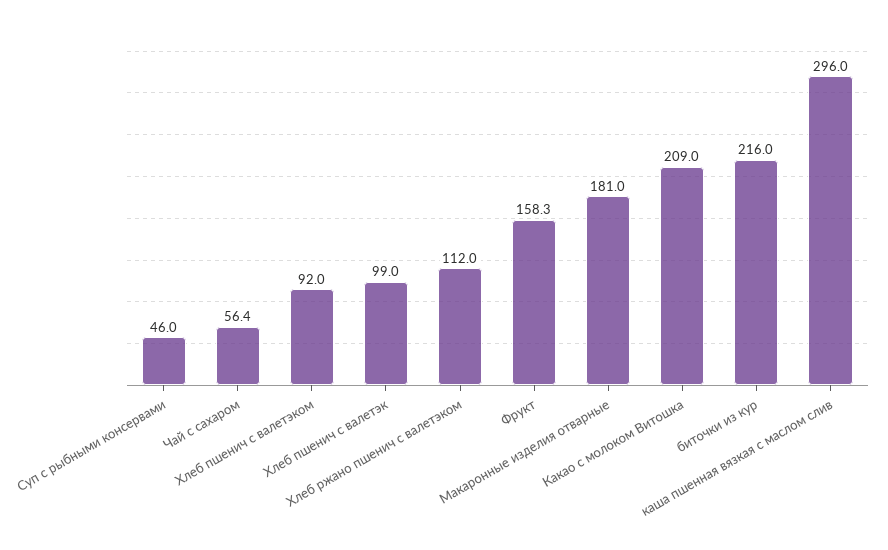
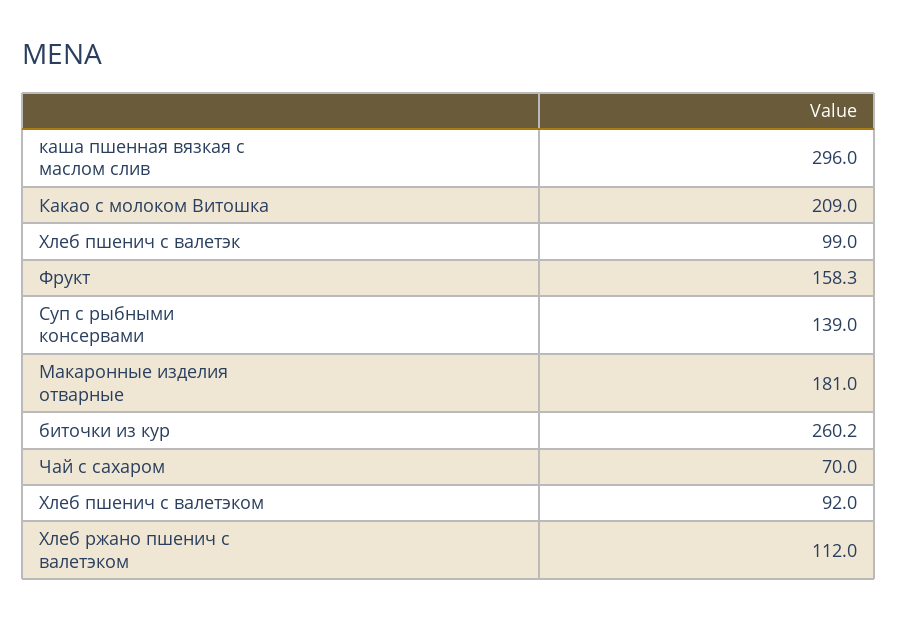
Суп с рыбными консервами: 46 -> 139
Чай с сахаром: 56.4 -> 70
биточки из кур: 216 -> 260.2

